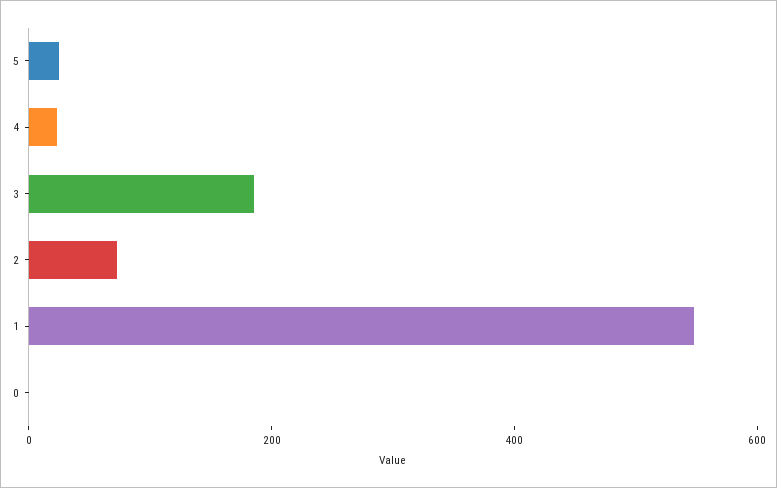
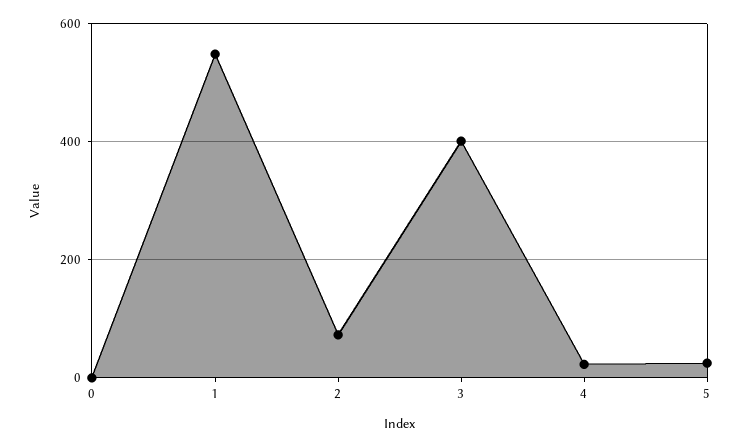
3: 200 -> 400

